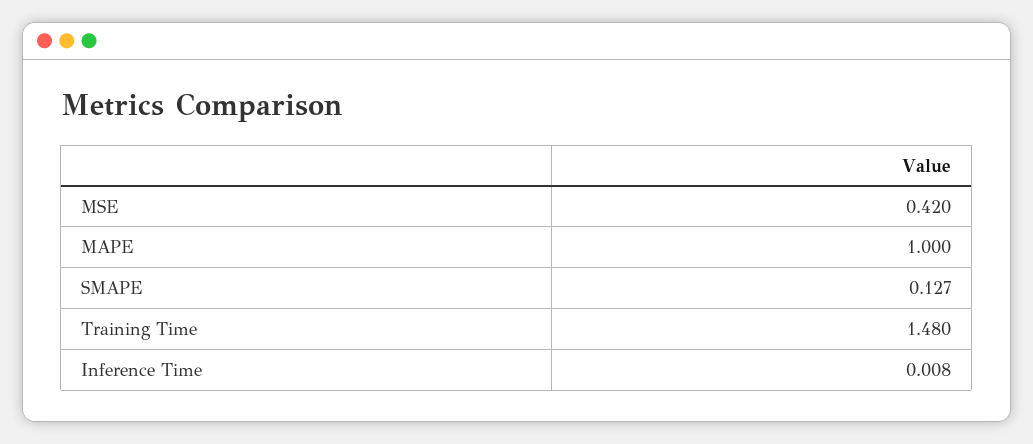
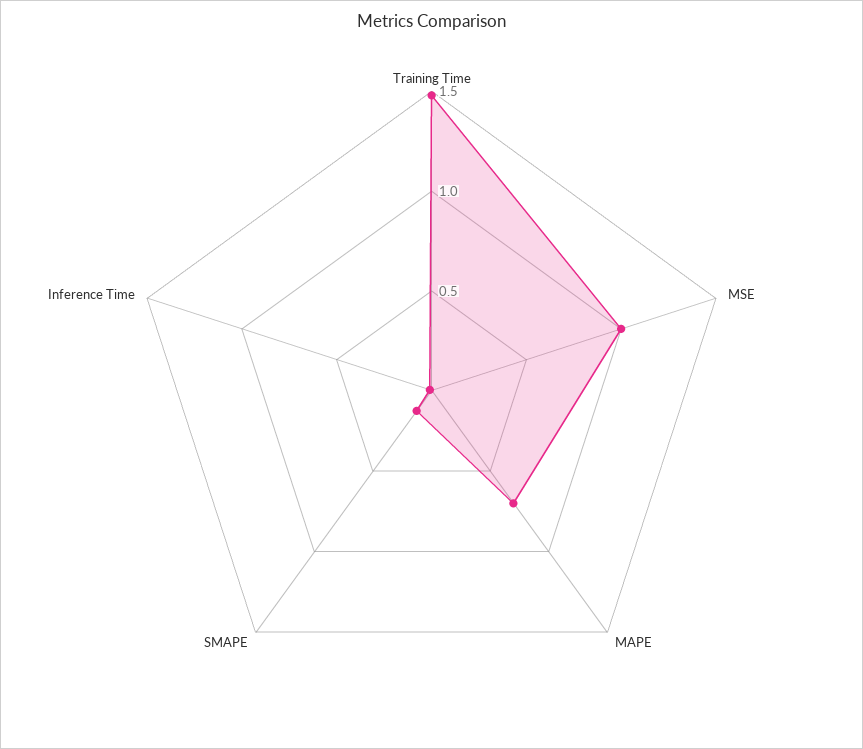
MSE: 0.42 -> 1
MAPE: 1 -> 0.7

